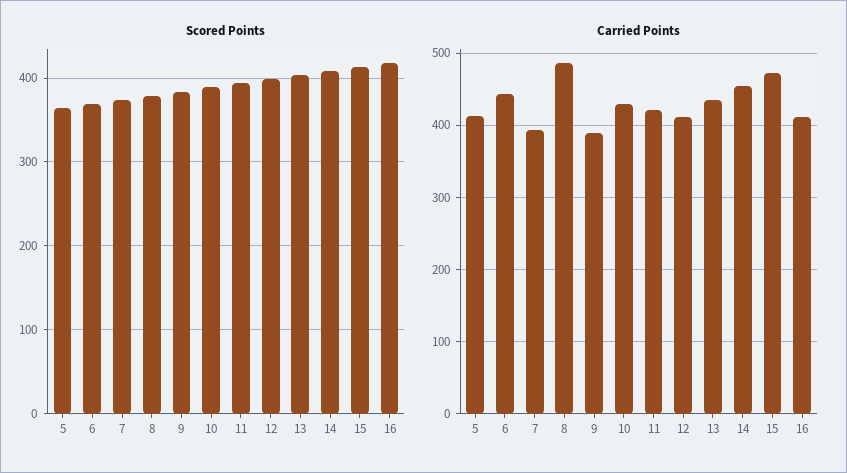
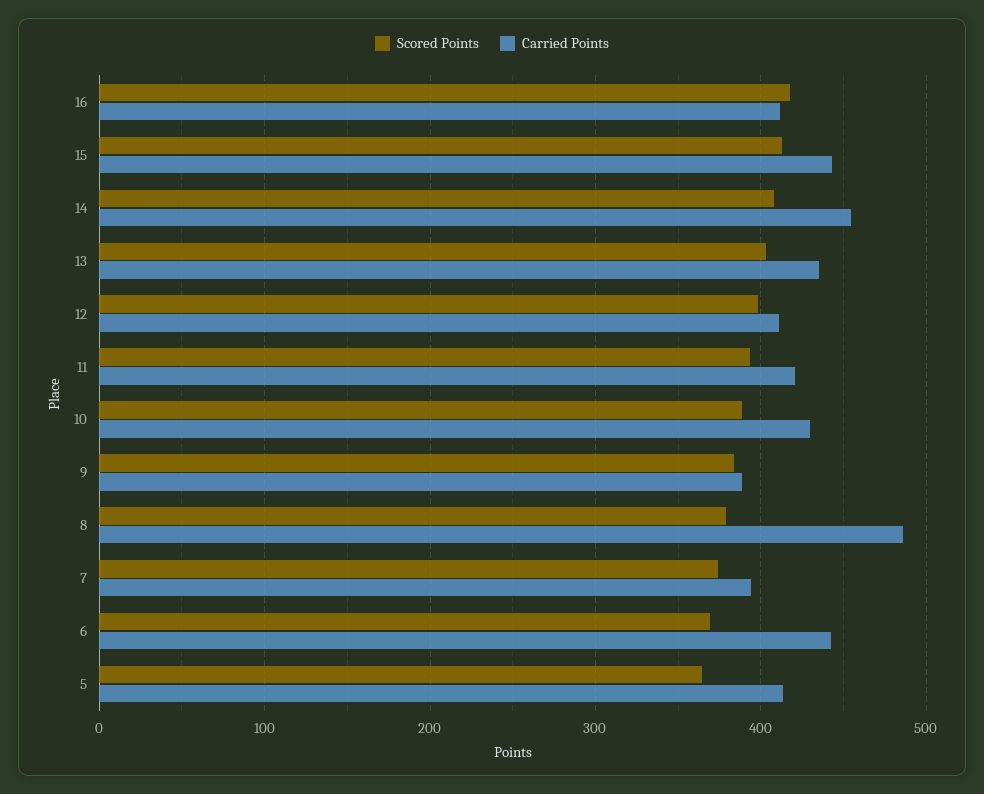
Carried Points, 15: 470 -> 440

